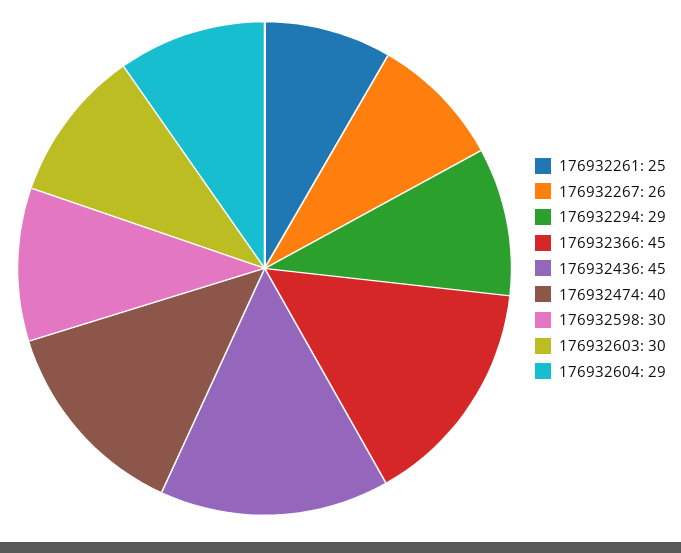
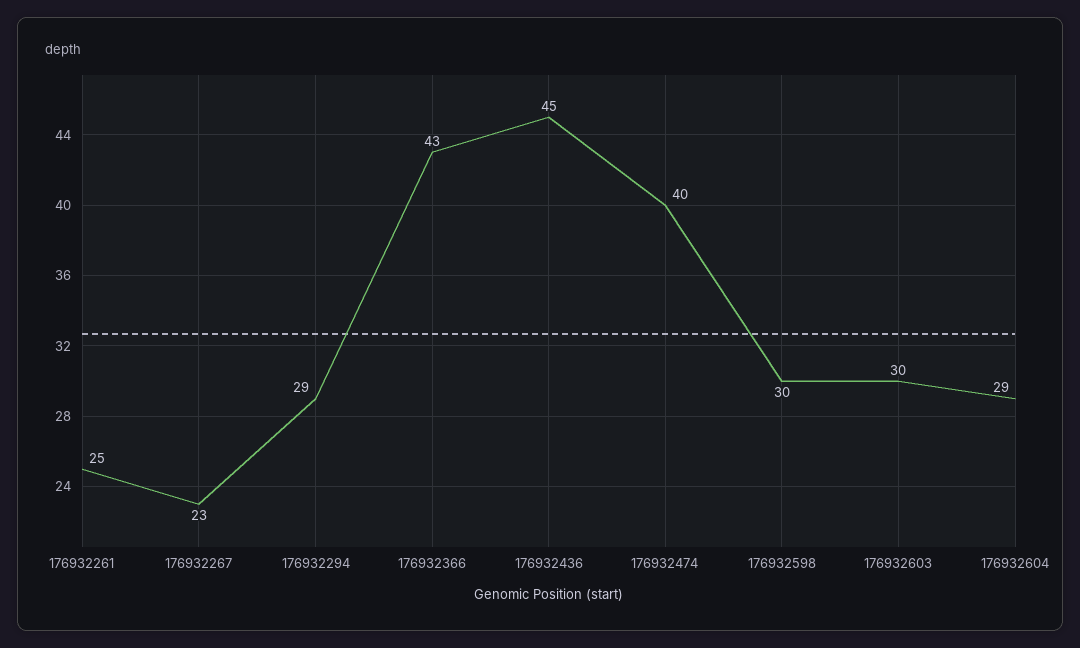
176932267: 26 -> 23
176932366: 45 -> 43

